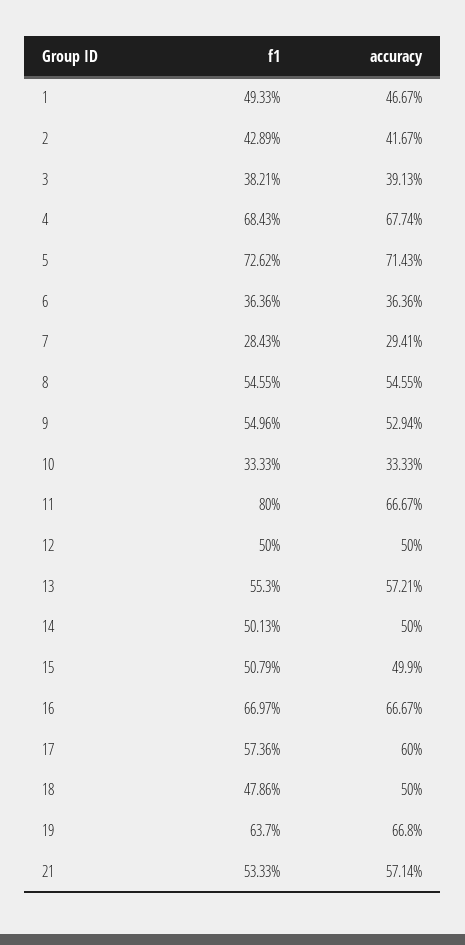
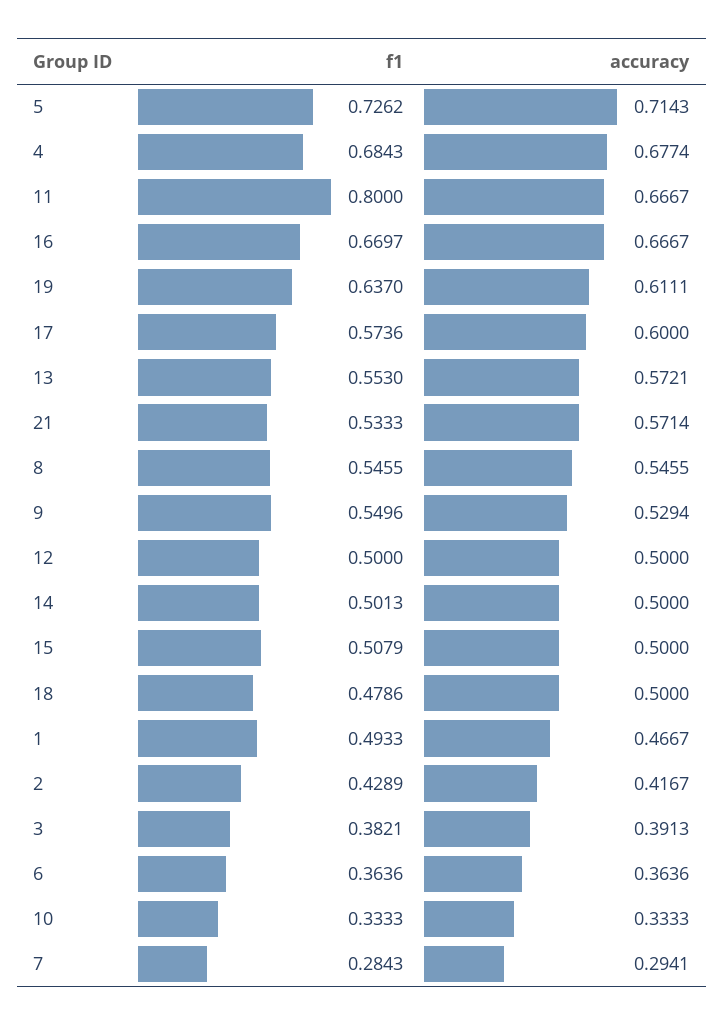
accuracy, 15: 0.499 -> 0.5
accuracy, 19: 0.668 -> 0.6111

